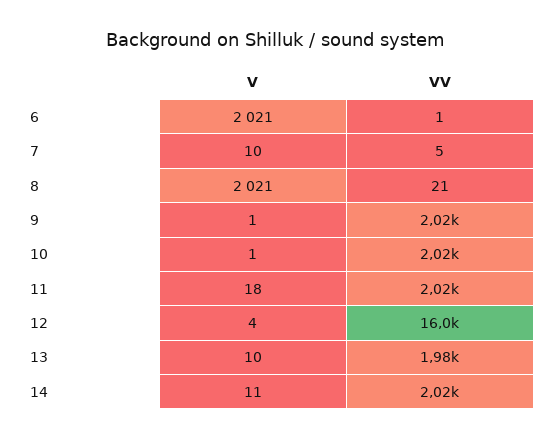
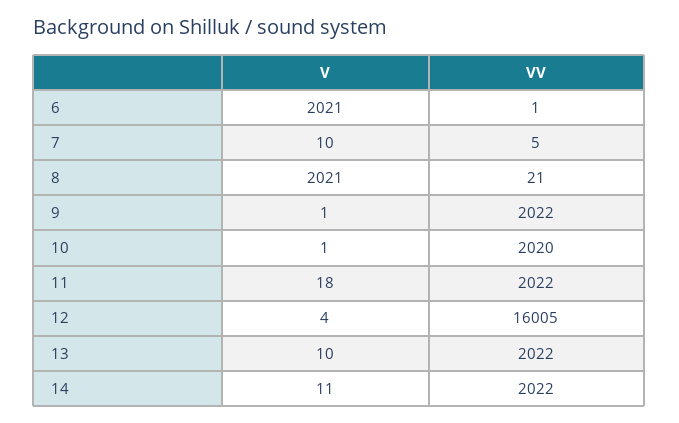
VV, 13: 1980 -> 2022

